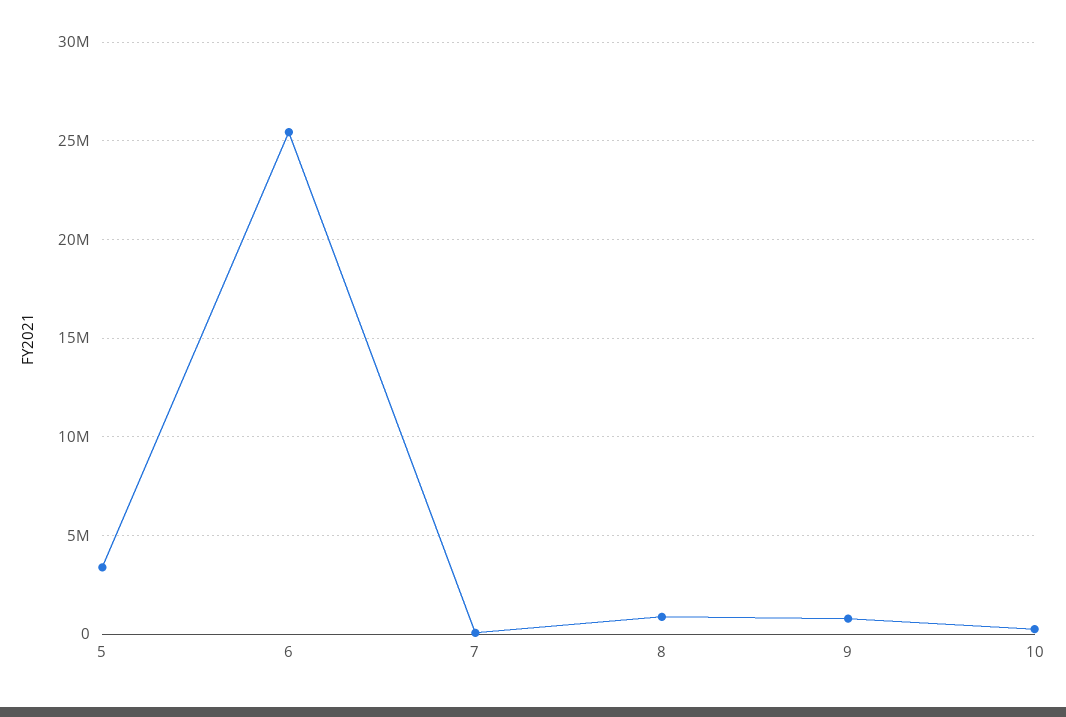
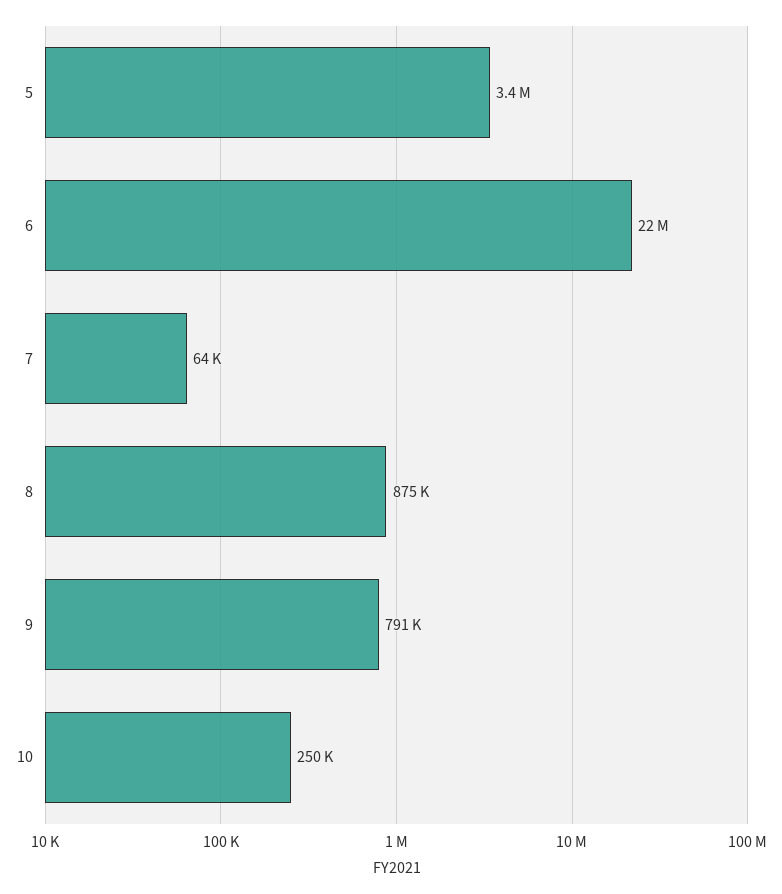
6: 25500000 -> 22000000

